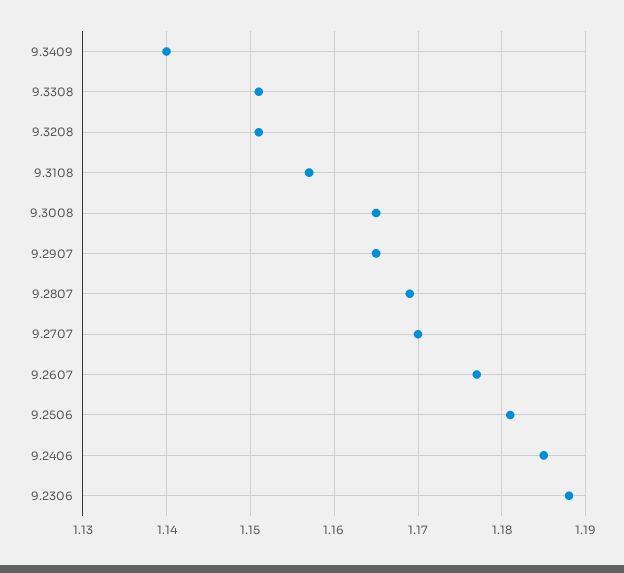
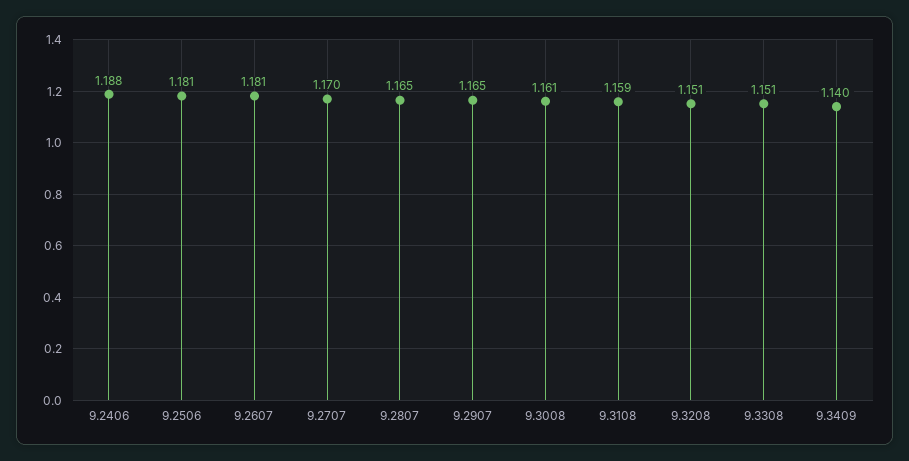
9.3108: 1.157 -> 1.159
9.3008: 1.165 -> 1.161
9.2807: 1.169 -> 1.165
9.2607: 1.177 -> 1.181
9.2406: 1.185 -> 1.188
9.2306: 1.188 -> none

